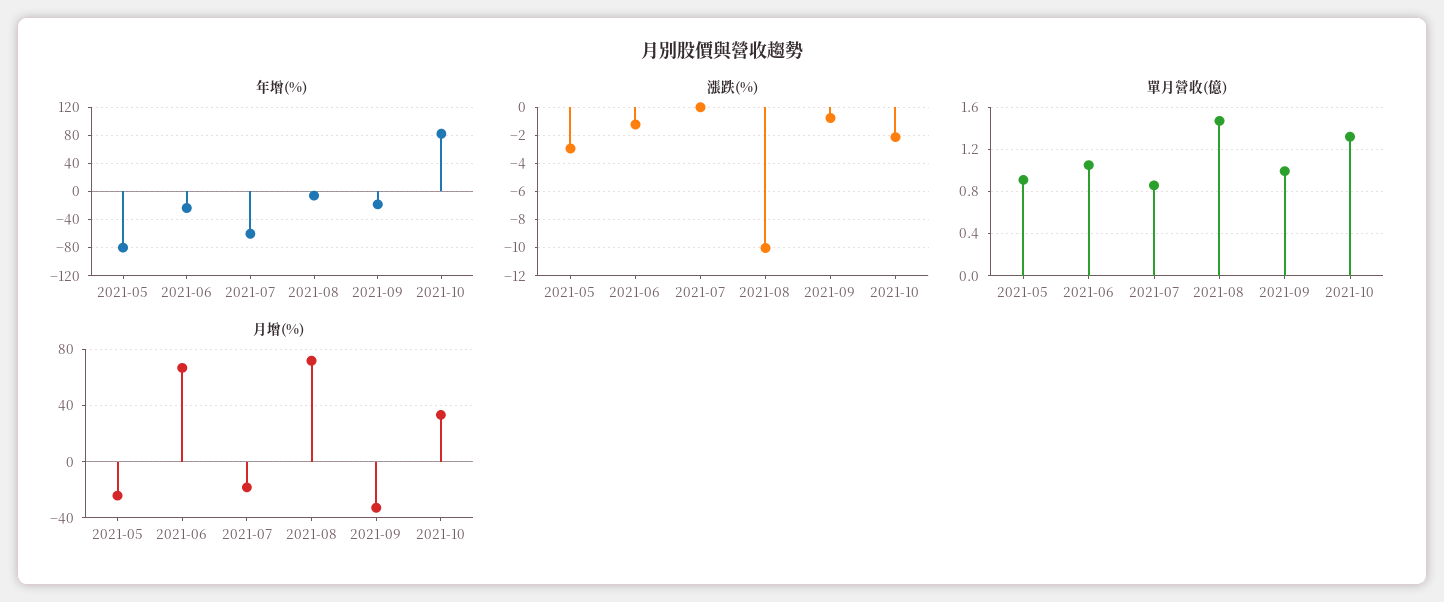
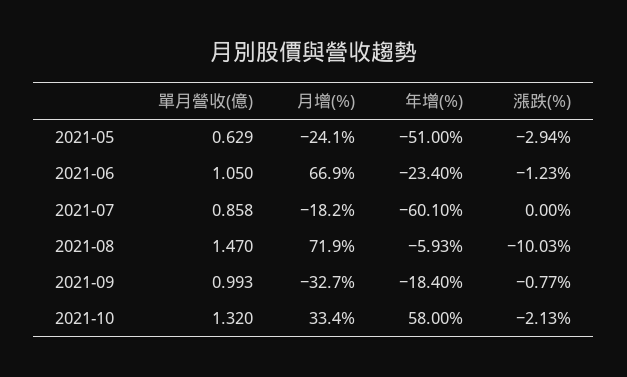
年增(%), 2021-05: -80 -> -51
年增(%), 2021-10: 80 -> 58
單月營收(億), 2021-05: 0.9 -> 0.629

